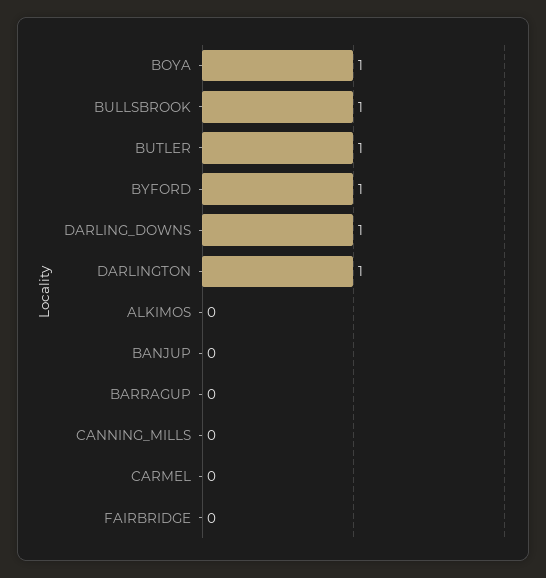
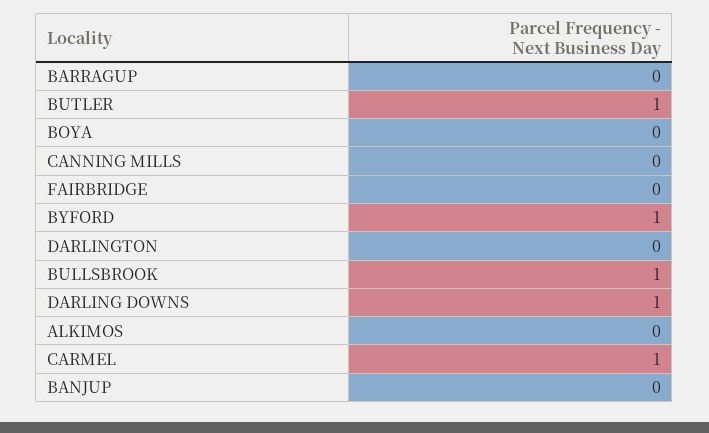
BOYA: 1 -> 0
DARLINGTON: 1 -> 0
CARMEL: 0 -> 1

